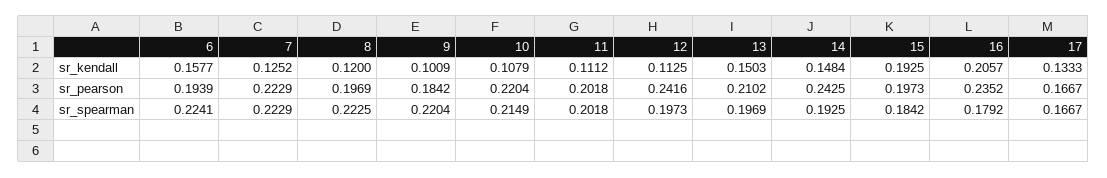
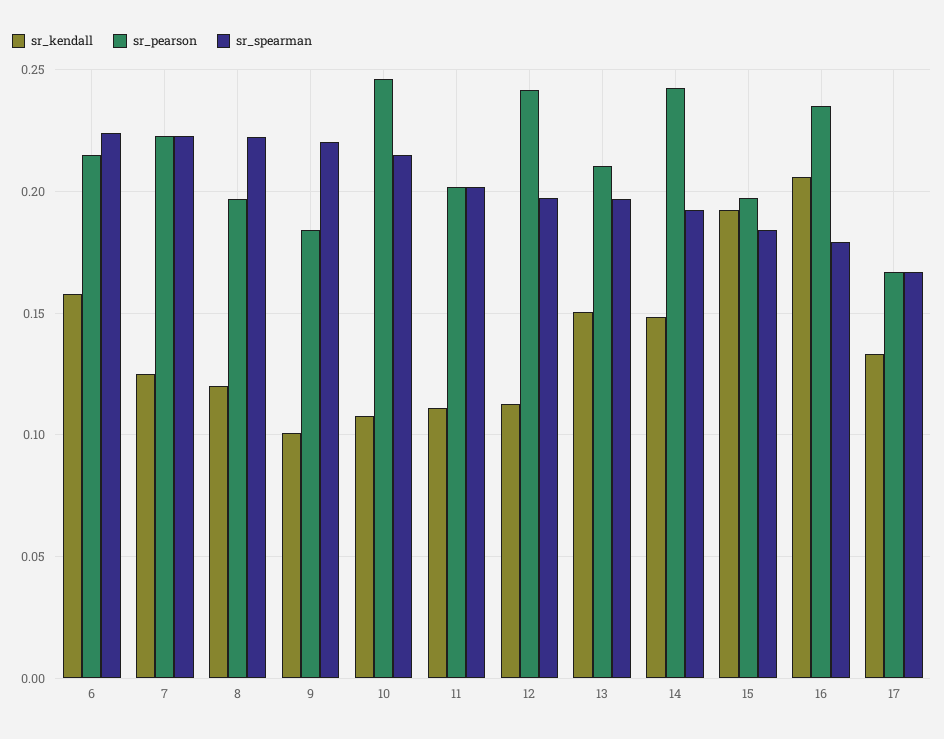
sr_pearson, 6: 0.1939 -> 0.215
sr_pearson, 10: 0.2204 -> 0.245

